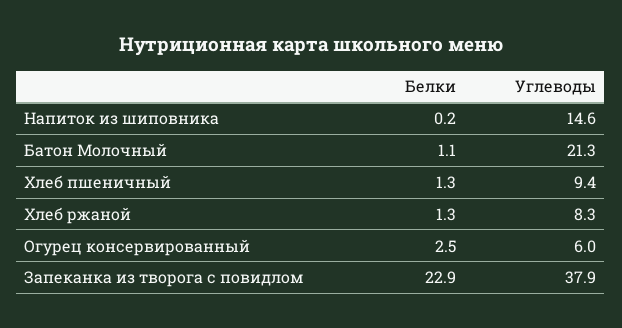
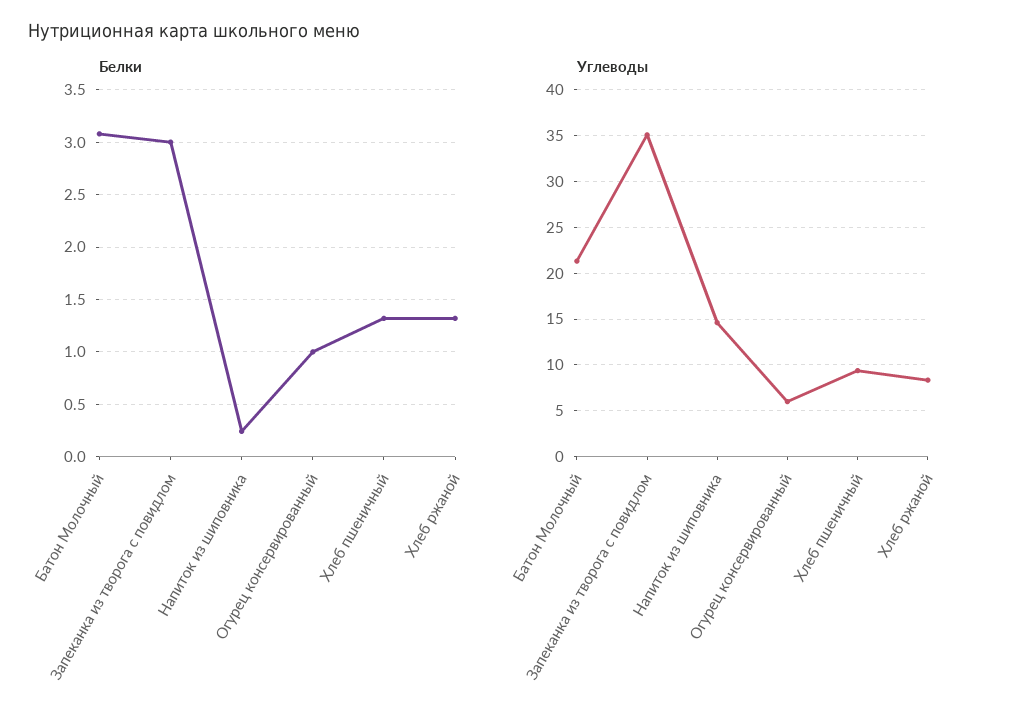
Белки, Батон Молочный: 1.1 -> 3.1
Белки, Огурец консервированный: 2.5 -> 1
Белки, Запеканка из творога с повидлом: 22.9 -> 3
Углеводы, Запеканка из творога с повидлом: 37.9 -> 35

